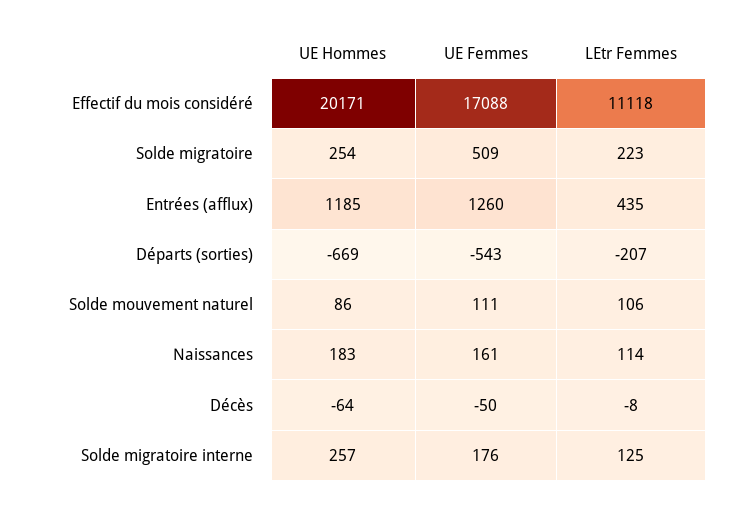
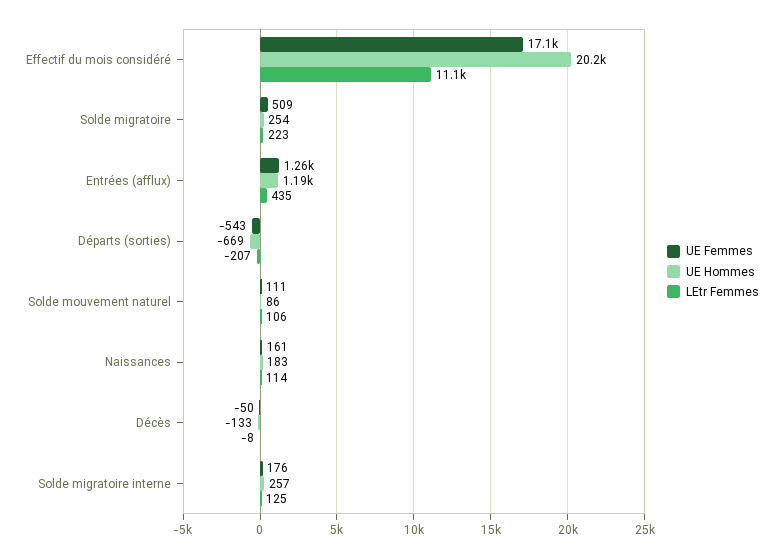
UE Hommes, Décès: -64 -> -133

